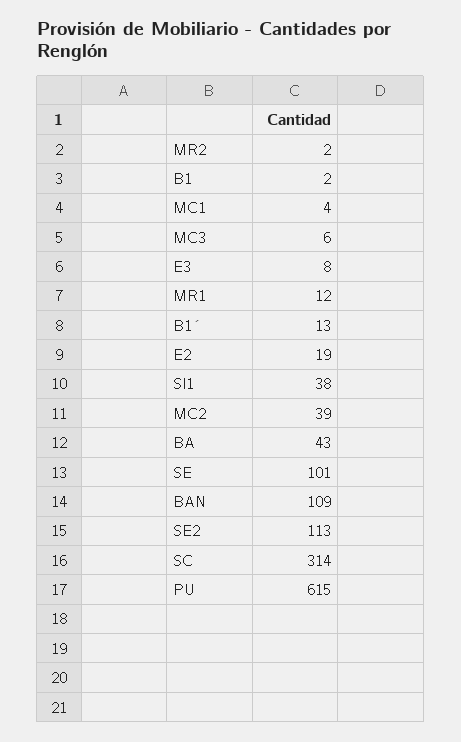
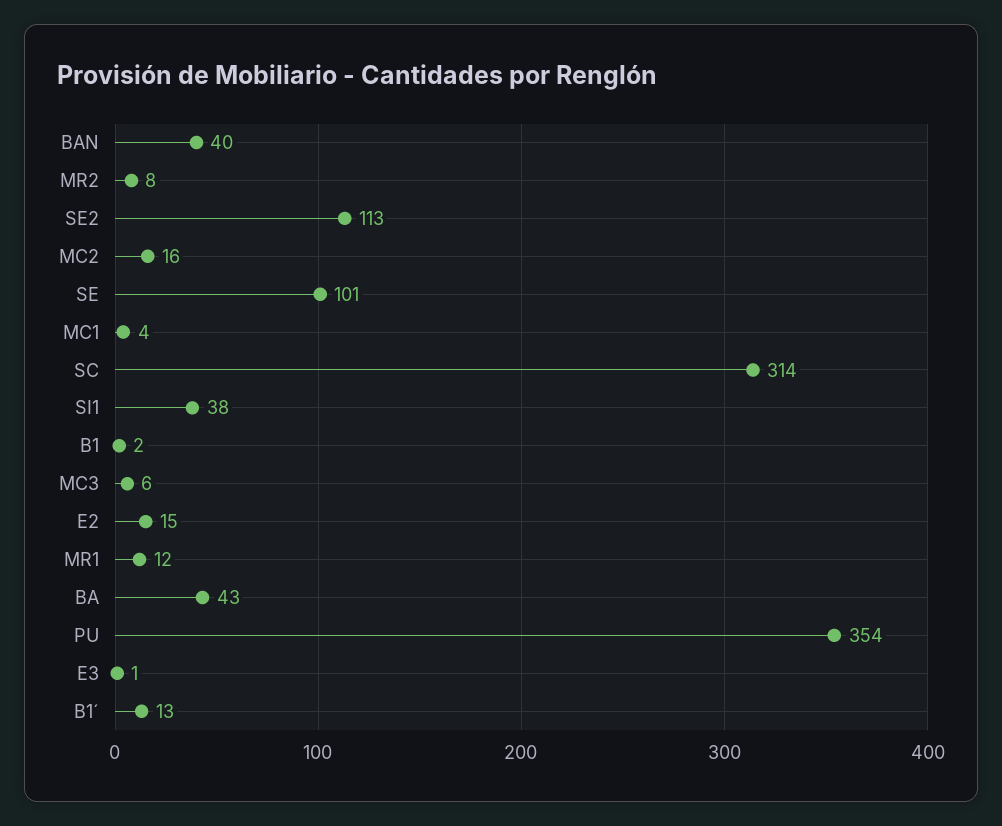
MR2: 2 -> 8
E3: 8 -> 1
E2: 19 -> 15
MC2: 39 -> 16
BAN: 109 -> 40
PU: 615 -> 354

